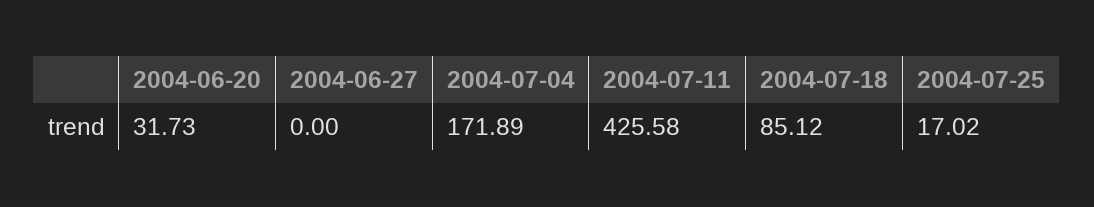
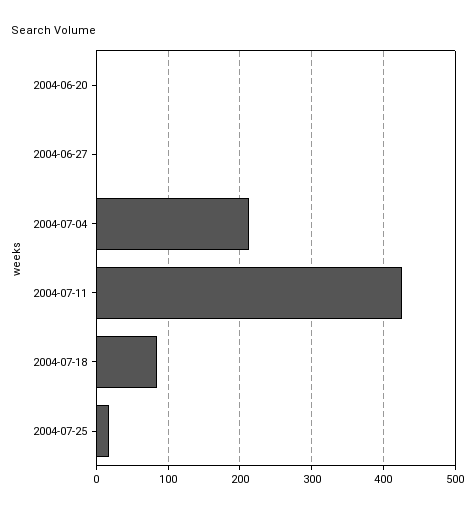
2004-06-20: 31.73 -> 0
2004-07-04: 171.89 -> 210

